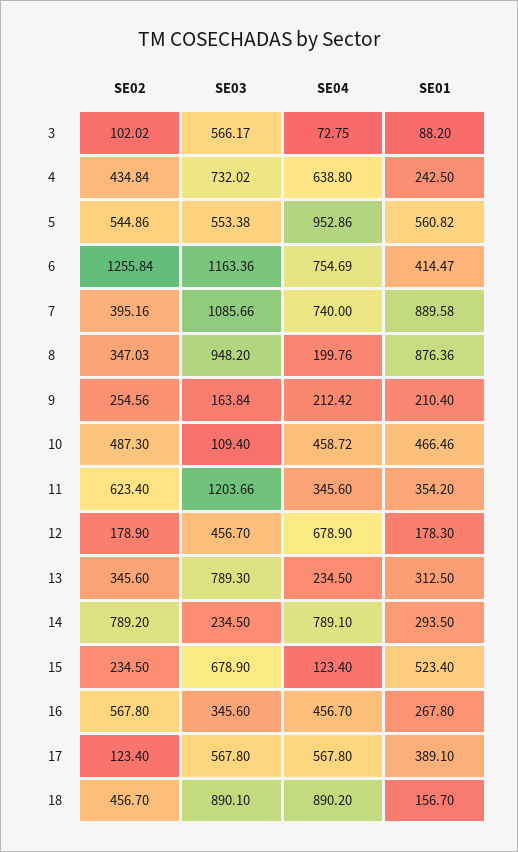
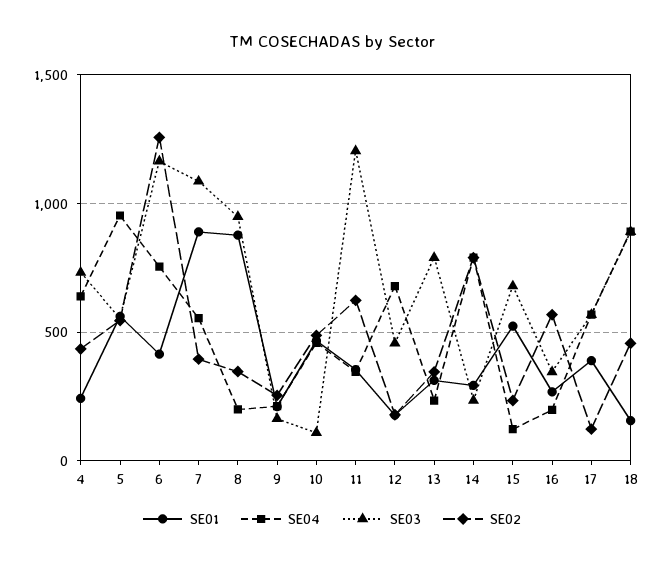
SE02, 3: 102.02 -> none
SE03, 3: 566.17 -> none
SE04, 3: 72.75 -> none
SE01, 3: 88.2 -> none
SE04, 7: 740 -> 550
SE04, 16: 456.7 -> 200

